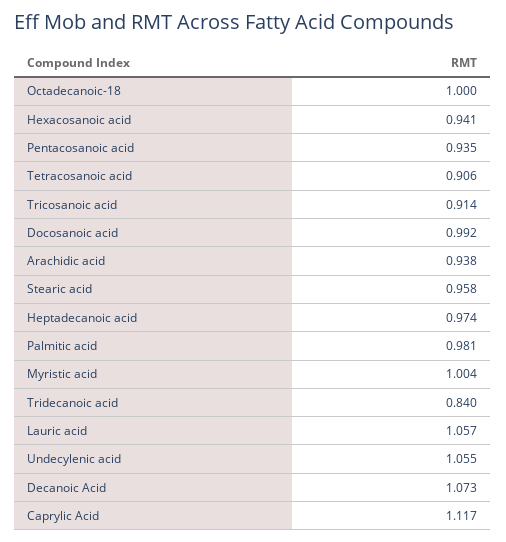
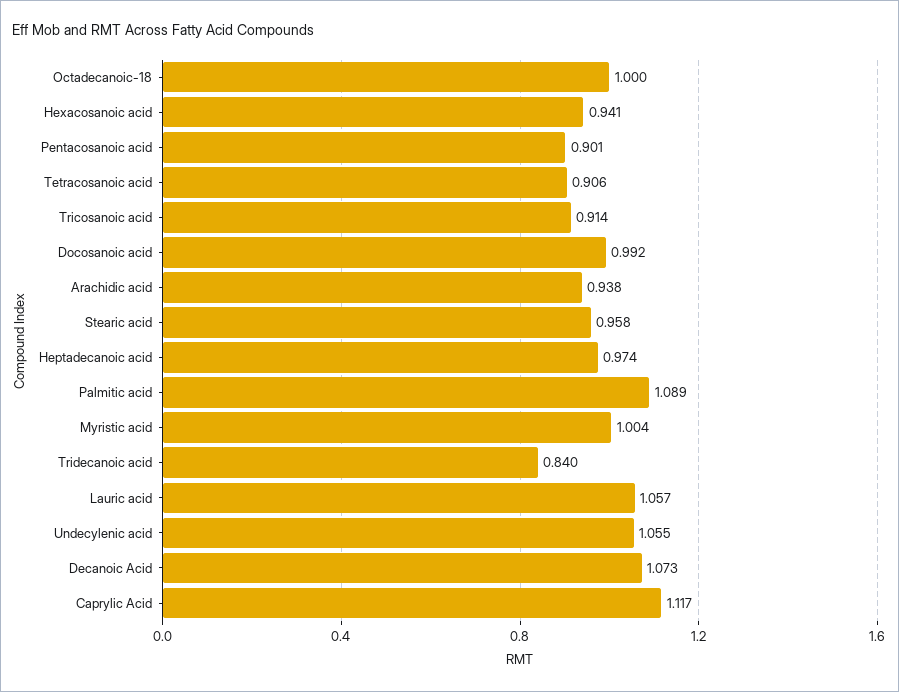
Pentacosanoic acid: 0.935 -> 0.901
Palmitic acid: 0.981 -> 1.089

